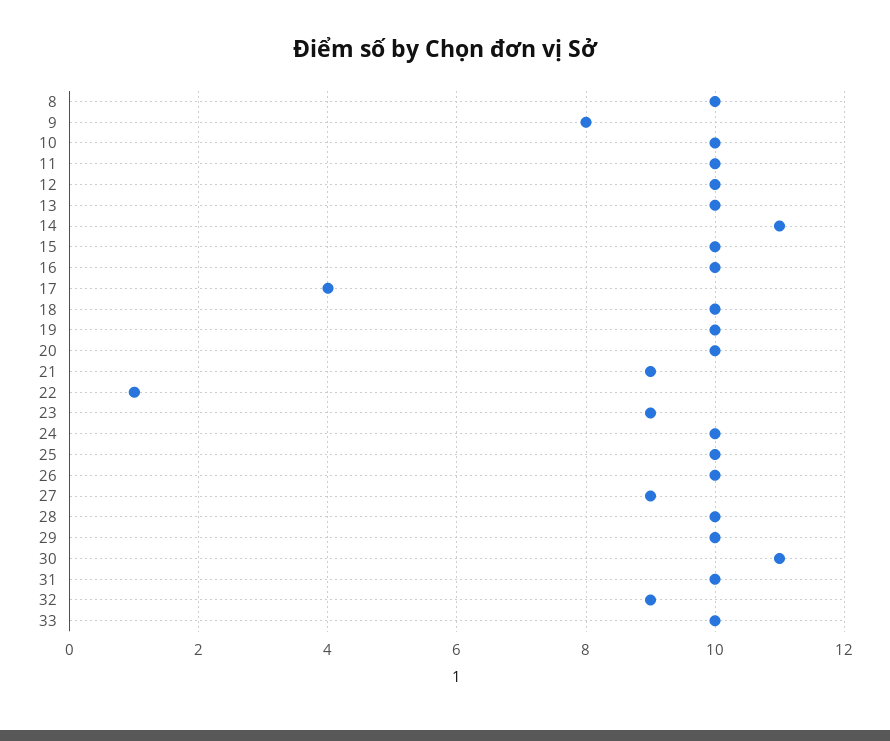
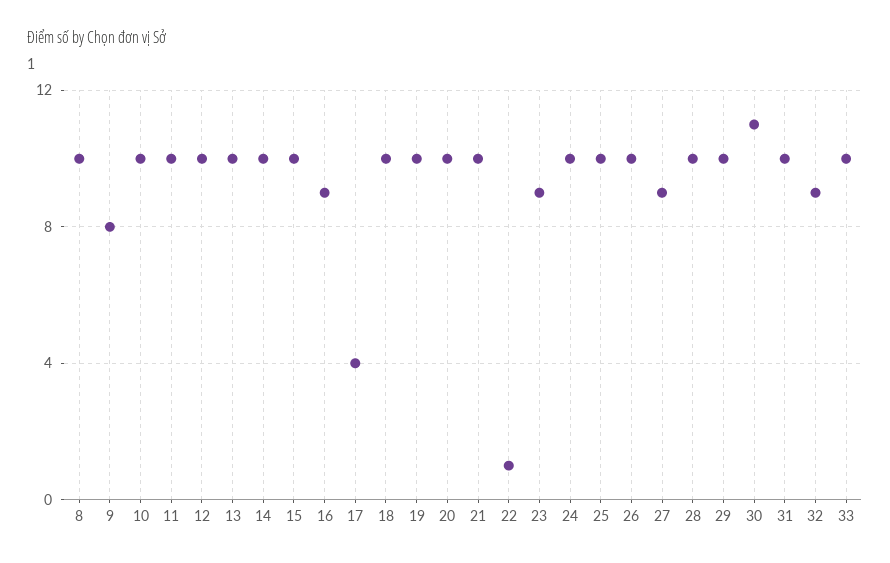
14: 11 -> 10
16: 10 -> 9
21: 9 -> 10

